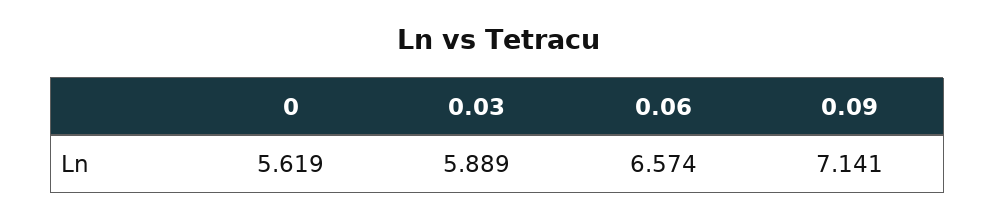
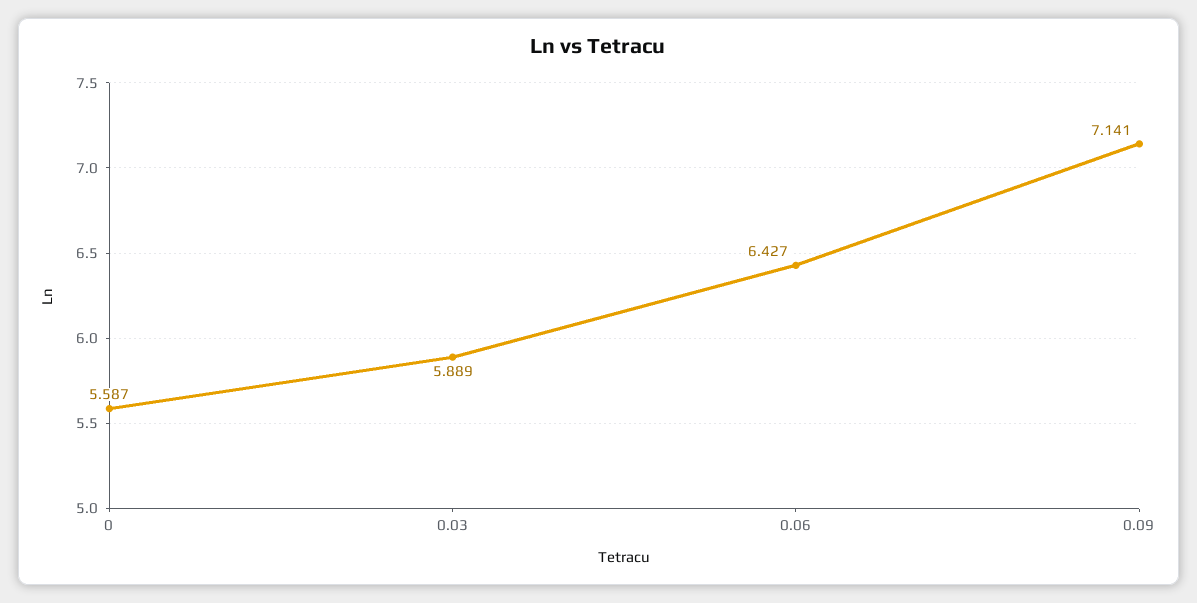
0: 5.619 -> 5.587
0.06: 6.574 -> 6.427

